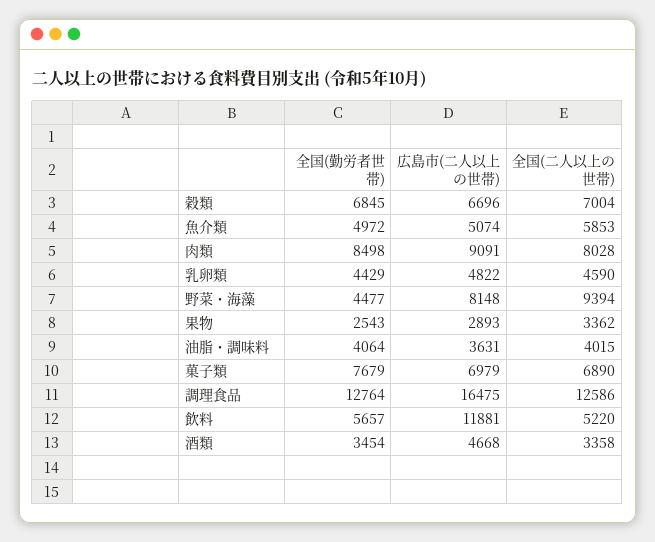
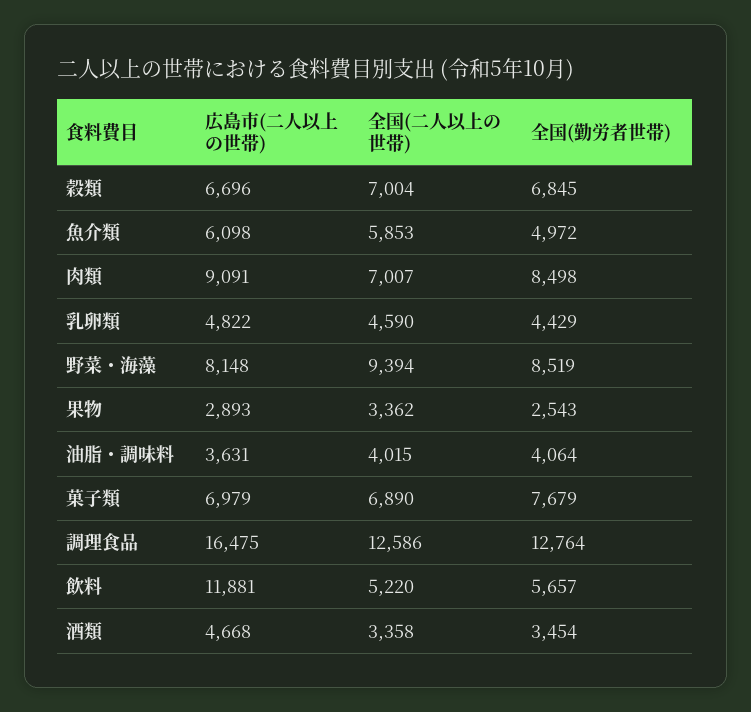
広島市(二人以上の世帯), 魚介類: 5074 -> 6098
全国(二人以上の世帯), 肉類: 8028 -> 7007
全国(勤労者世帯), 野菜・海藻: 4477 -> 8519

